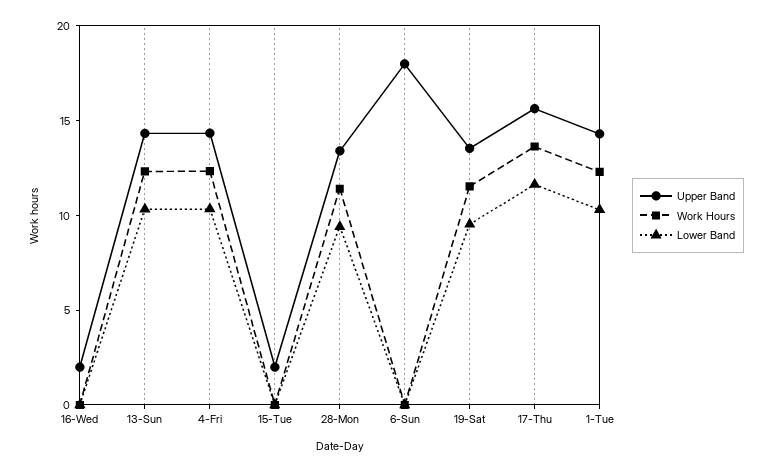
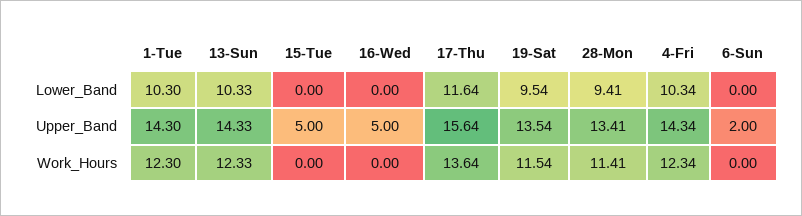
Upper Band, 16-Wed: 2 -> 5
Upper Band, 15-Tue: 2 -> 5
Upper Band, 6-Sun: 18 -> 2

